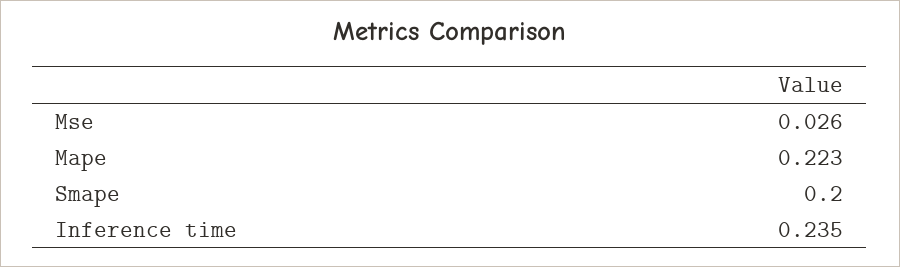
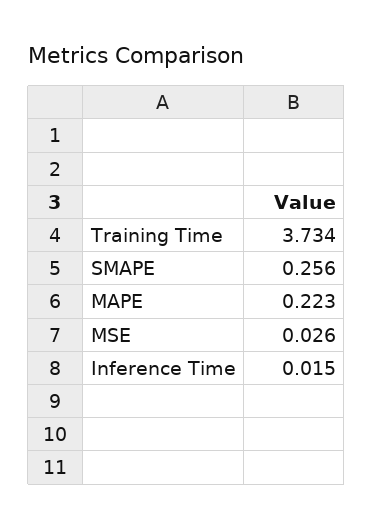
Smape: 0.2 -> 0.256
Inference time: 0.235 -> 0.015
Training Time: none -> 3.734

